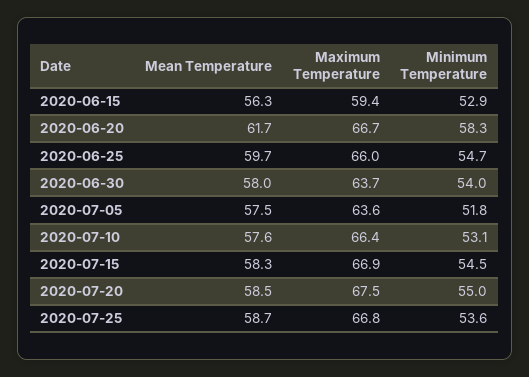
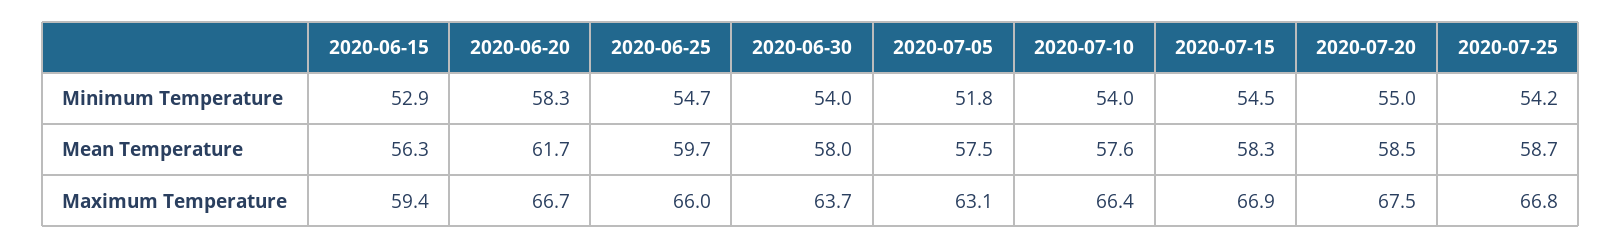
Maximum Temperature, 2020-07-05: 63.6 -> 63.1
Minimum Temperature, 2020-07-10: 53.1 -> 54
Minimum Temperature, 2020-07-25: 53.6 -> 54.2

